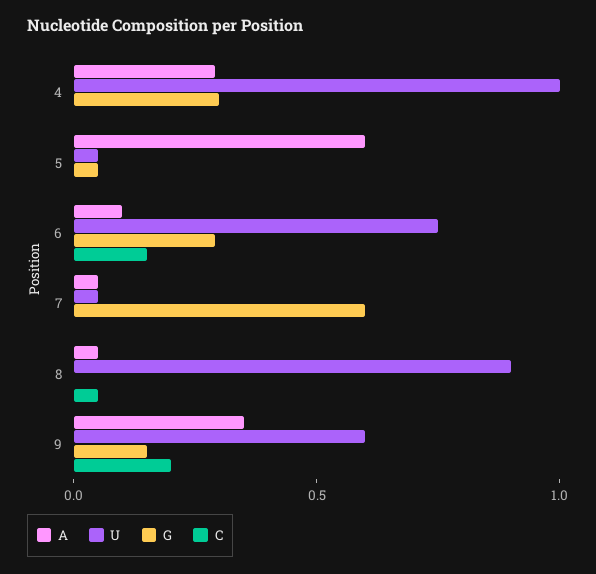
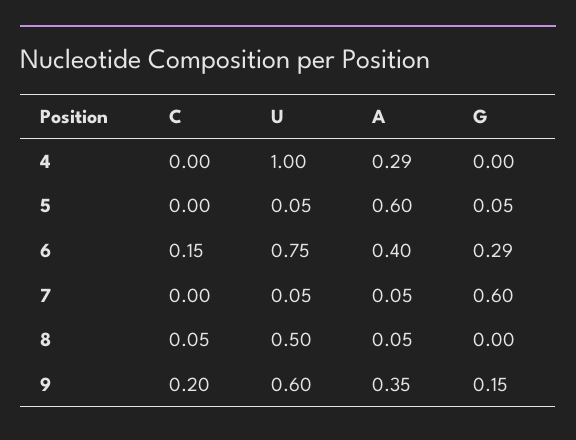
G, 4: 0.3 -> 0
A, 6: 0.1 -> 0.4
U, 8: 0.9 -> 0.5

